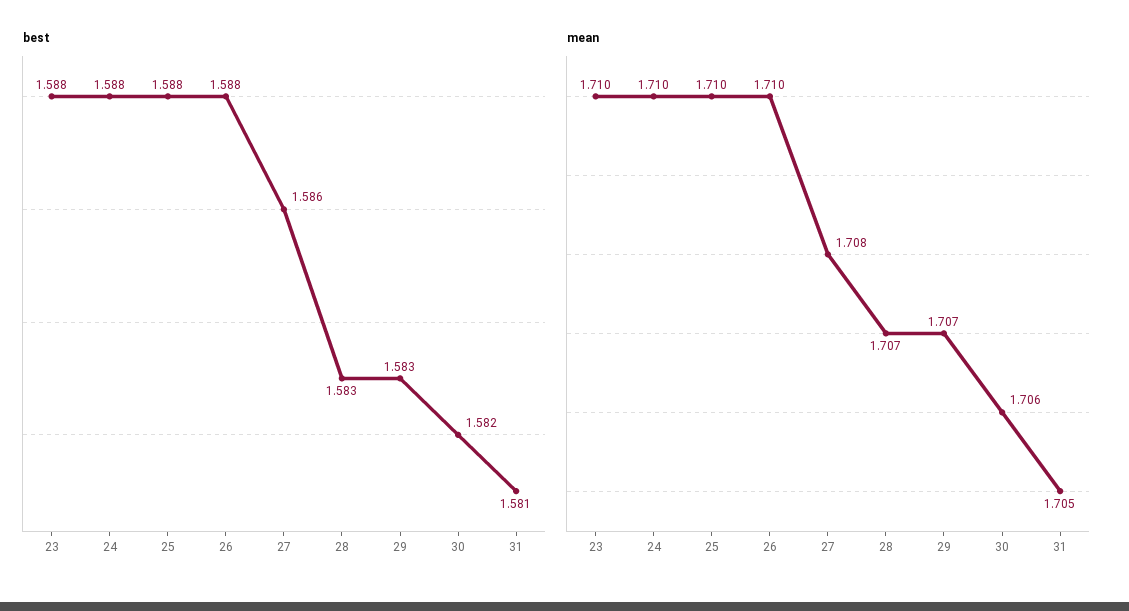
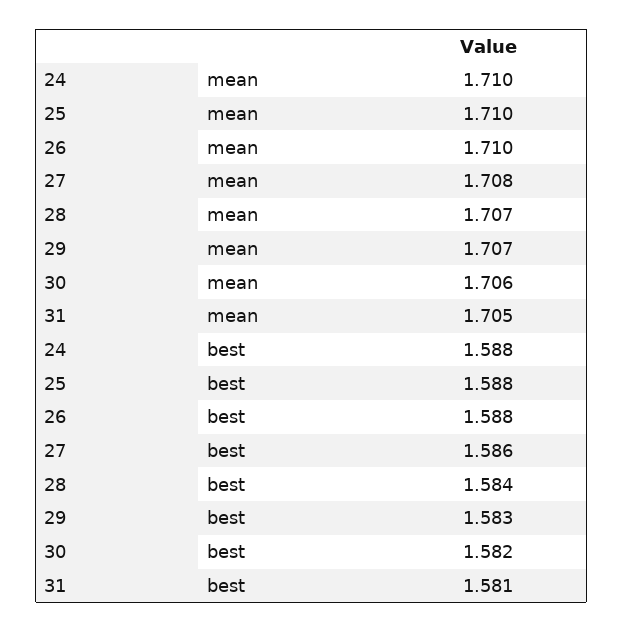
best, 23: 1.588 -> none
best, 28: 1.583 -> 1.584
mean, 23: 1.71 -> none

